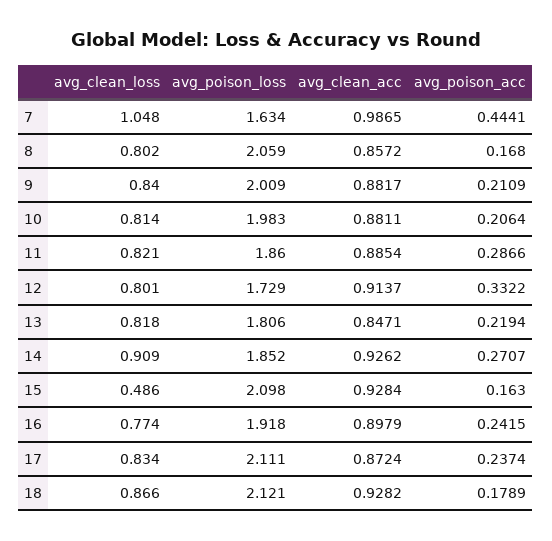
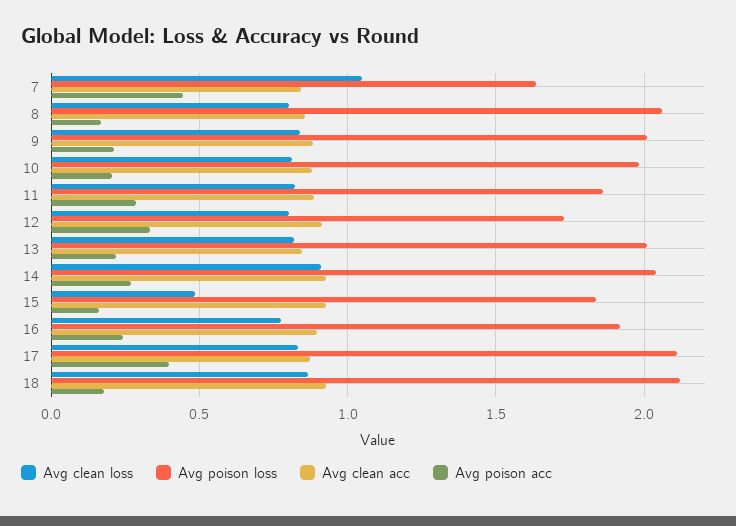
avg_clean_acc, 7: 0.9865 -> 0.85
avg_poison_loss, 13: 1.806 -> 2
avg_poison_loss, 14: 1.852 -> 2.05
avg_poison_loss, 15: 2.098 -> 1.85
avg_poison_acc, 17: 0.2374 -> 0.4

